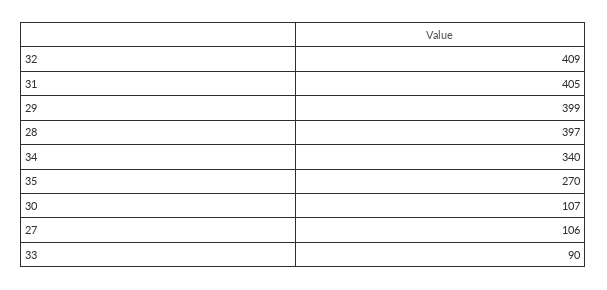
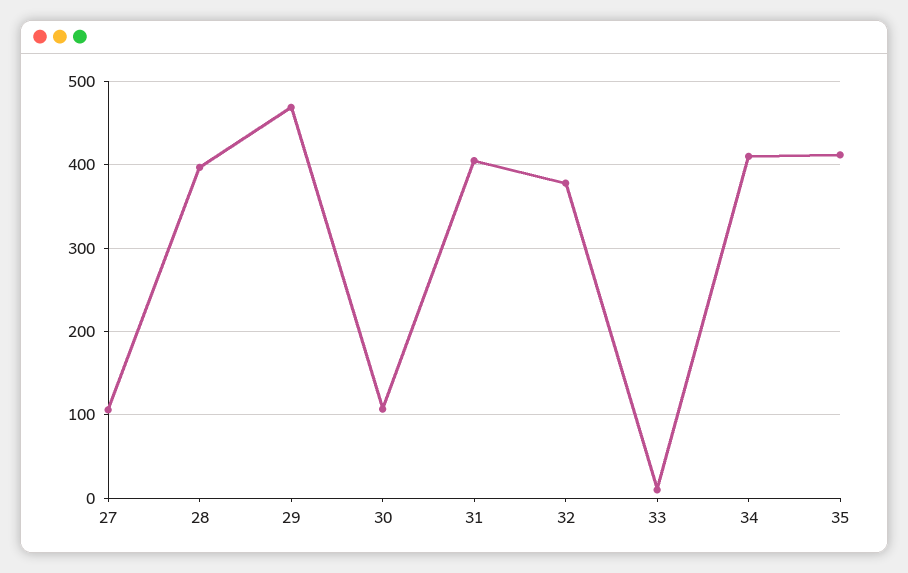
32: 409 -> 380
29: 399 -> 470
34: 340 -> 410
35: 270 -> 410
33: 90 -> 10

